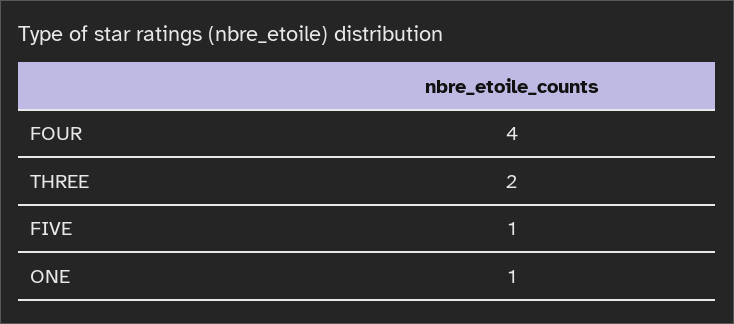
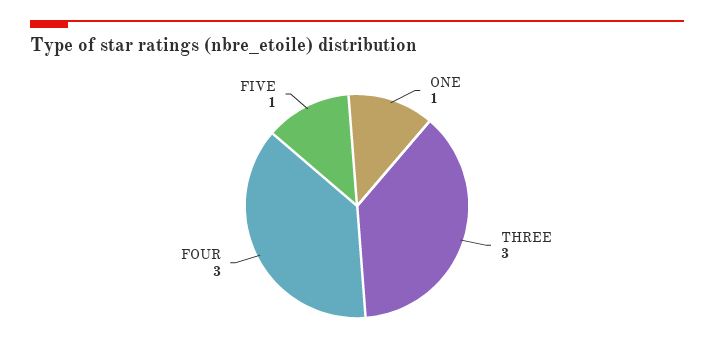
FOUR: 4 -> 3
THREE: 2 -> 3

